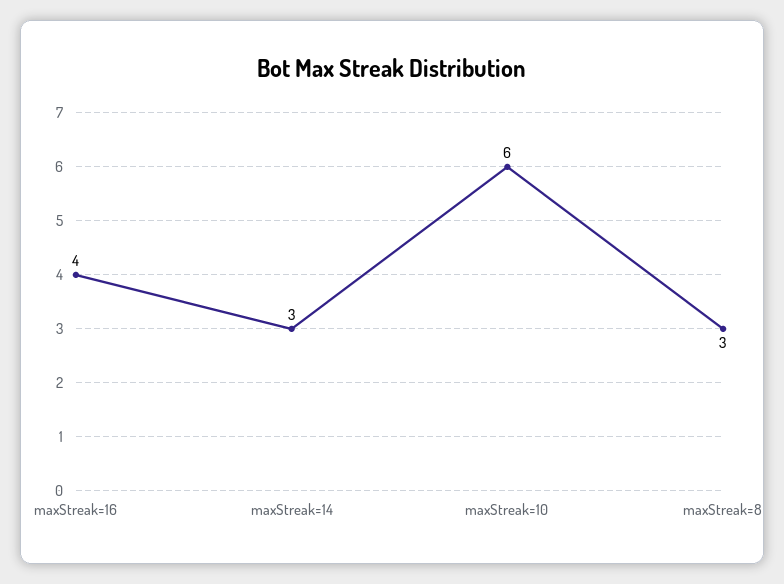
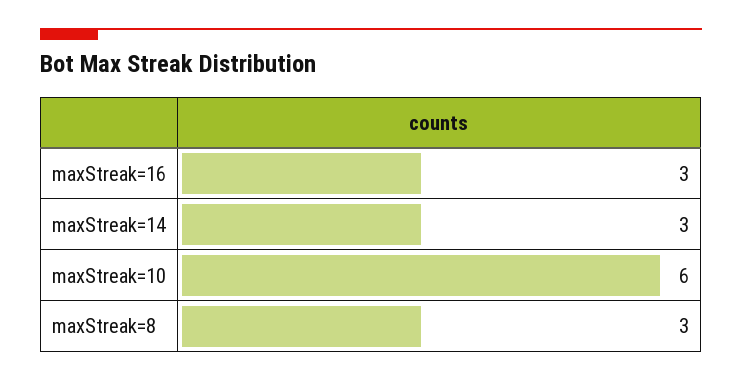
maxStreak=16: 4 -> 3

